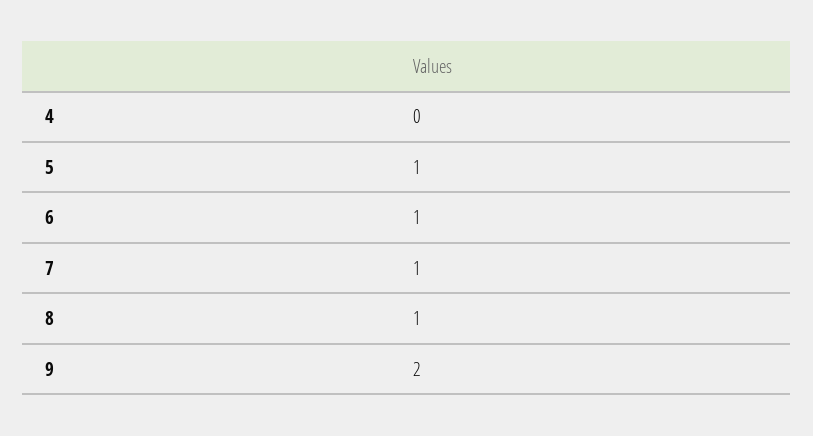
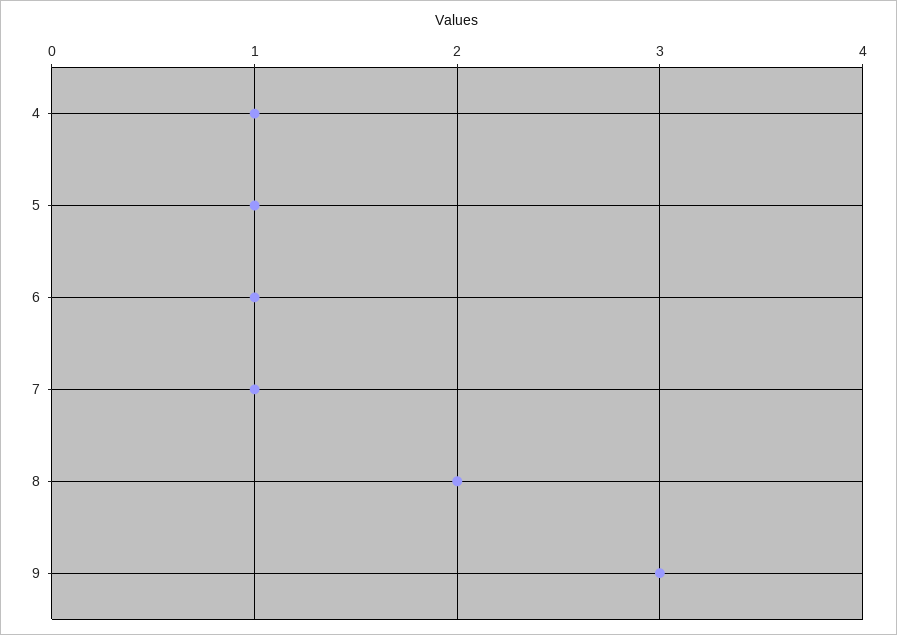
4: 0 -> 1
8: 1 -> 2
9: 2 -> 3

